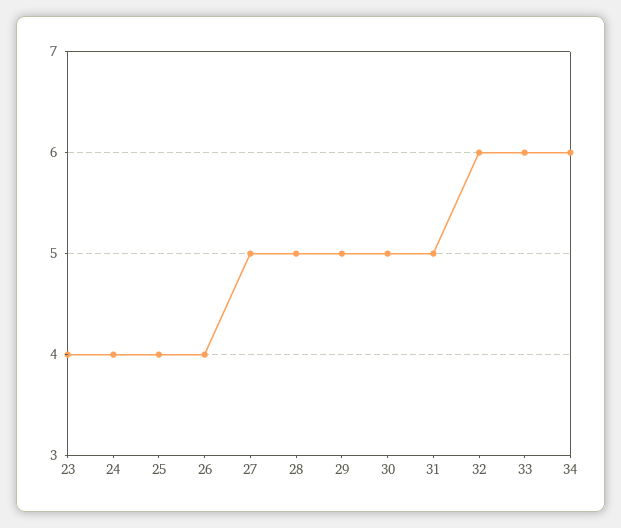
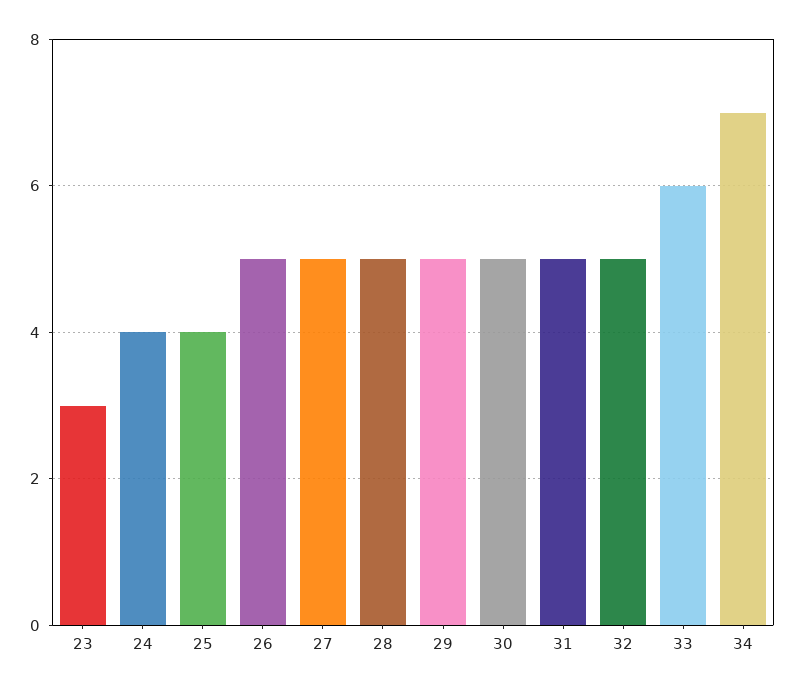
23: 4 -> 3
26: 4 -> 5
32: 6 -> 5
34: 6 -> 7

